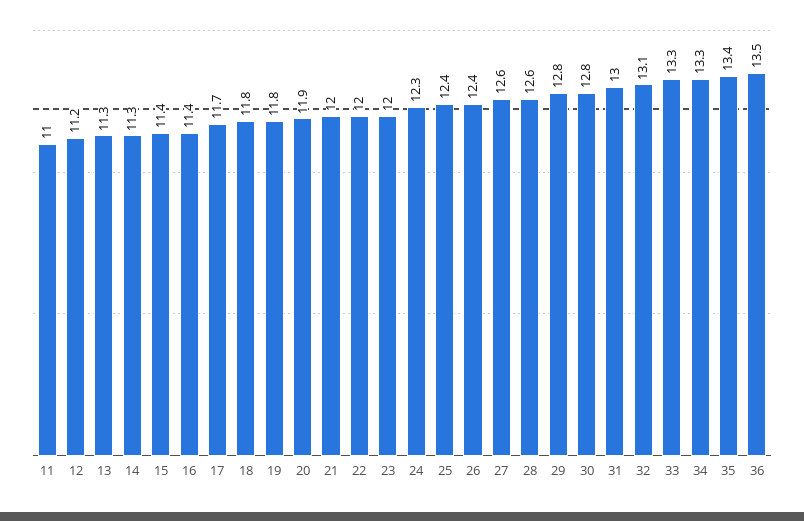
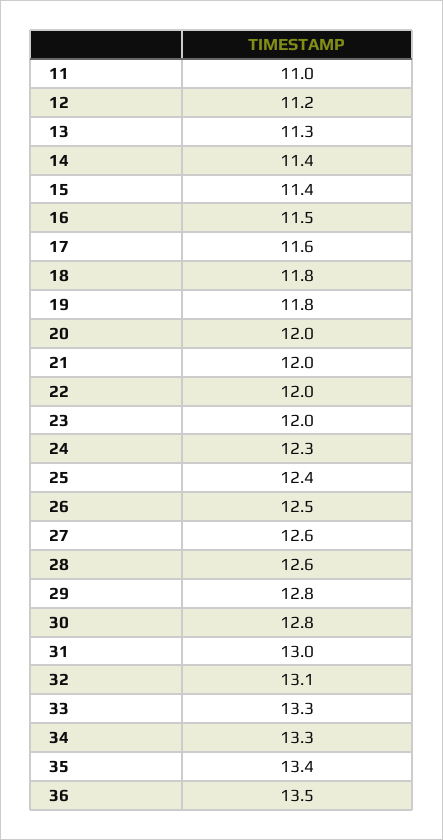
14: 11.3 -> 11.4
16: 11.4 -> 11.5
17: 11.7 -> 11.6
20: 11.9 -> 12
26: 12.4 -> 12.5

